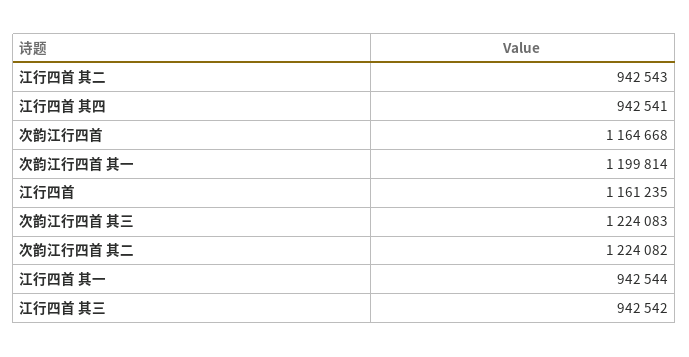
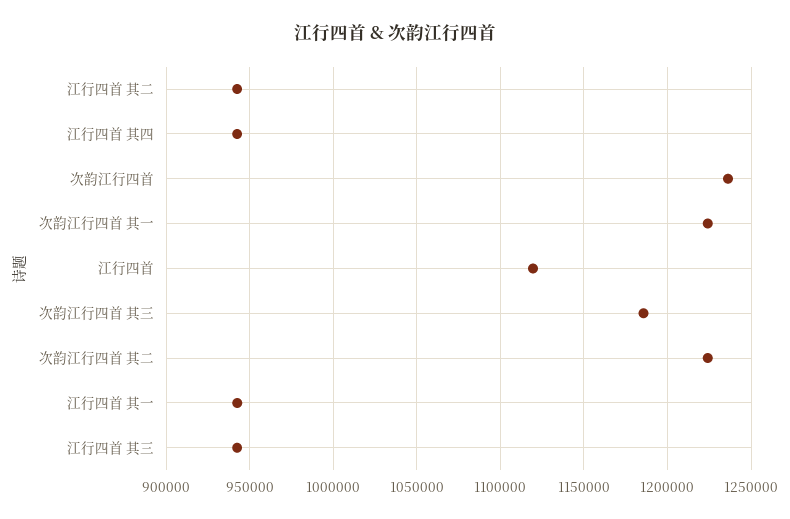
次韵江行四首: 1164668 -> 1235000
次韵江行四首 其一: 1199814 -> 1225000
江行四首: 1161235 -> 1120000
次韵江行四首 其三: 1224083 -> 1185000

